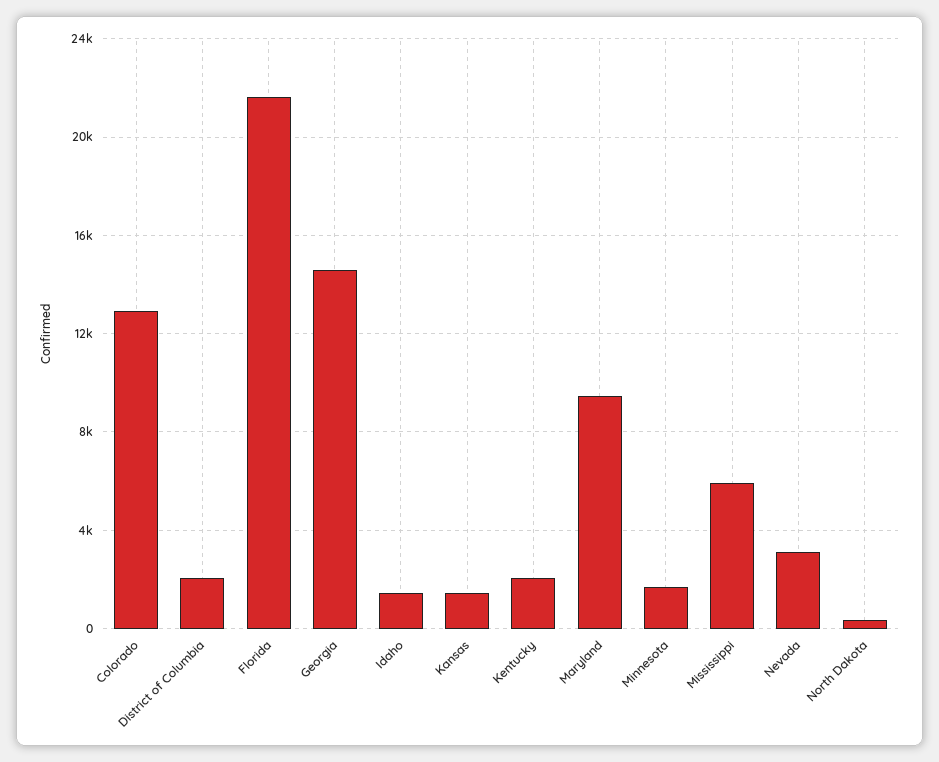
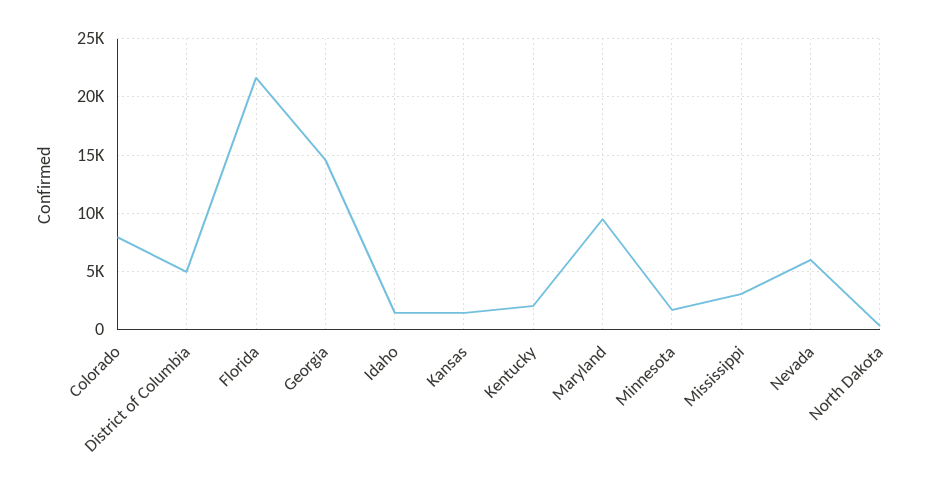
Colorado: 13000 -> 8000
District of Columbia: 2000 -> 5000
Mississippi: 6000 -> 3000
Nevada: 3000 -> 6000

